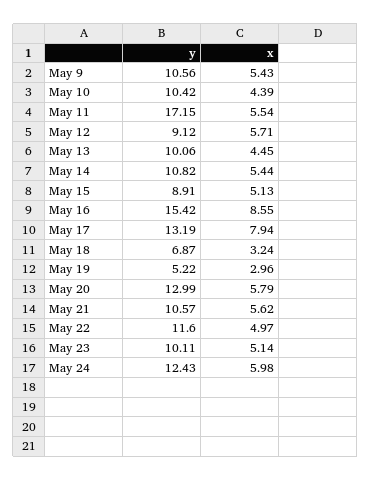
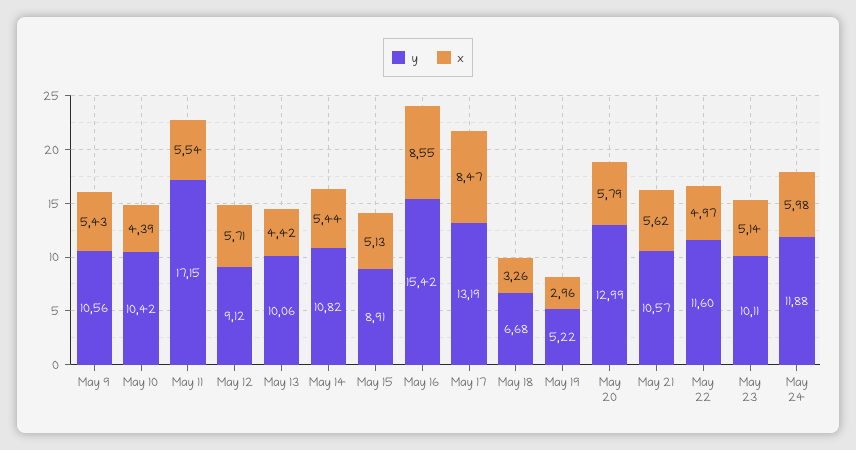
x, May 13: 4.45 -> 4.42
x, May 17: 7.94 -> 8.47
y, May 18: 6.87 -> 6.68
x, May 18: 3.24 -> 3.26
y, May 24: 12.43 -> 11.88

